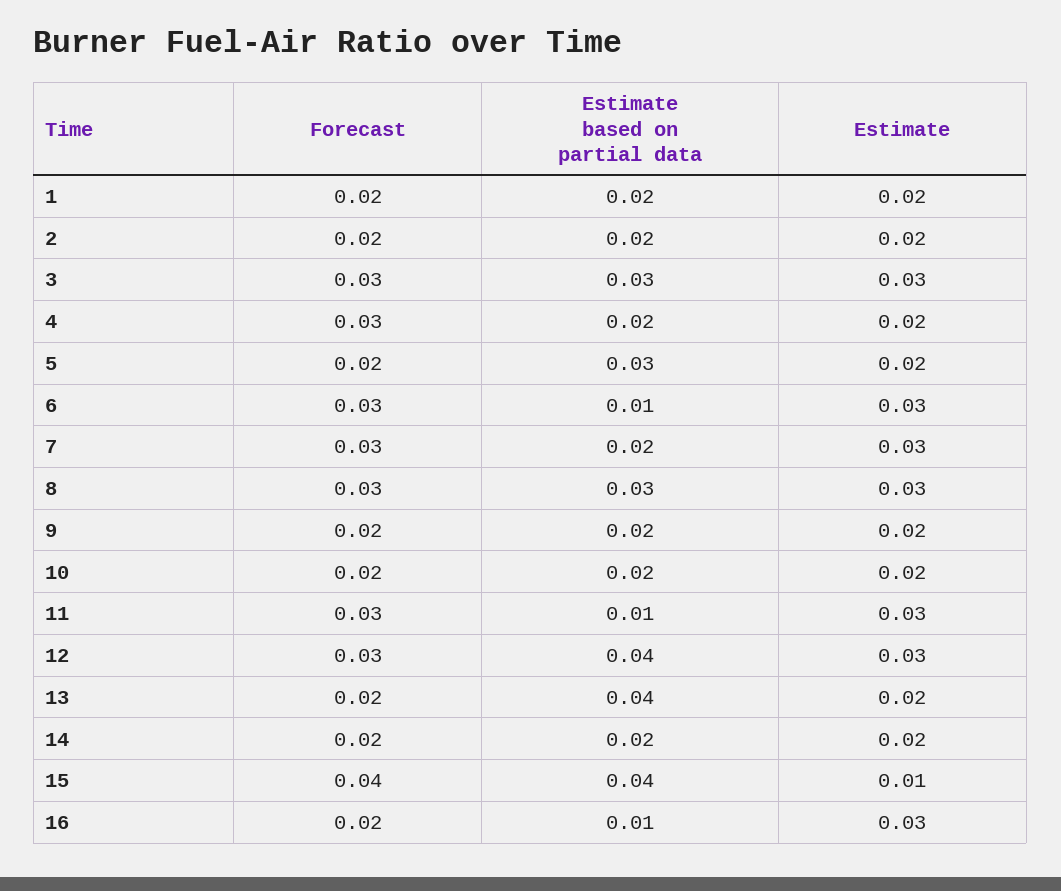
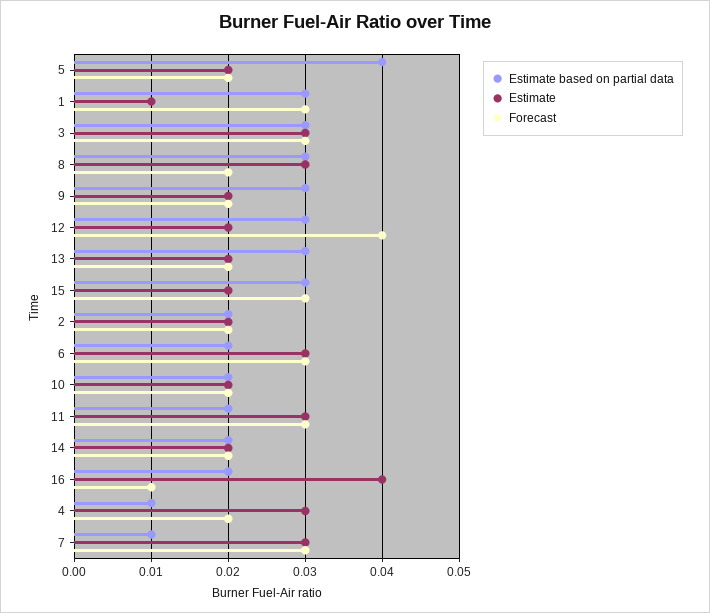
Forecast, 1: 0.02 -> 0.03
Estimate based on partial data, 1: 0.02 -> 0.03
Estimate, 1: 0.02 -> 0.01
Forecast, 4: 0.03 -> 0.02
Estimate based on partial data, 4: 0.02 -> 0.01
Estimate, 4: 0.02 -> 0.03
Estimate based on partial data, 5: 0.03 -> 0.04
Estimate based on partial data, 6: 0.01 -> 0.02
Estimate based on partial data, 7: 0.02 -> 0.01
Forecast, 8: 0.03 -> 0.02
Estimate based on partial data, 9: 0.02 -> 0.03
Estimate based on partial data, 11: 0.01 -> 0.02
Forecast, 12: 0.03 -> 0.04
Estimate based on partial data, 12: 0.04 -> 0.03
Estimate, 12: 0.03 -> 0.02
Estimate based on partial data, 13: 0.04 -> 0.03
Forecast, 15: 0.04 -> 0.03
Estimate based on partial data, 15: 0.04 -> 0.03
Estimate, 15: 0.01 -> 0.02
Forecast, 16: 0.02 -> 0.01
Estimate based on partial data, 16: 0.01 -> 0.02
Estimate, 16: 0.03 -> 0.04

